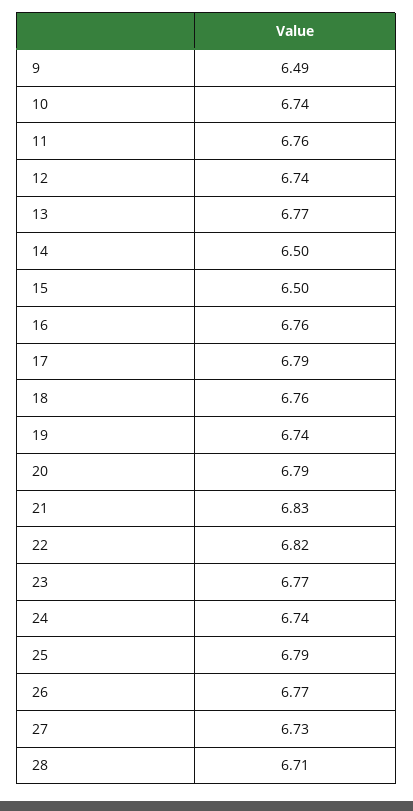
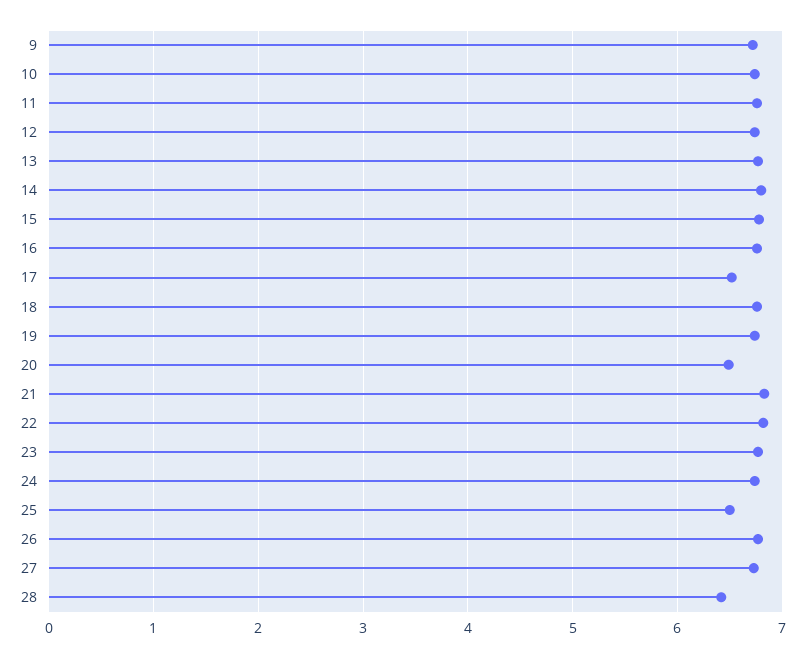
9: 6.49 -> 6.7
14: 6.5 -> 6.8
15: 6.5 -> 6.8
17: 6.79 -> 6.5
20: 6.79 -> 6.5
25: 6.79 -> 6.5
28: 6.71 -> 6.4

